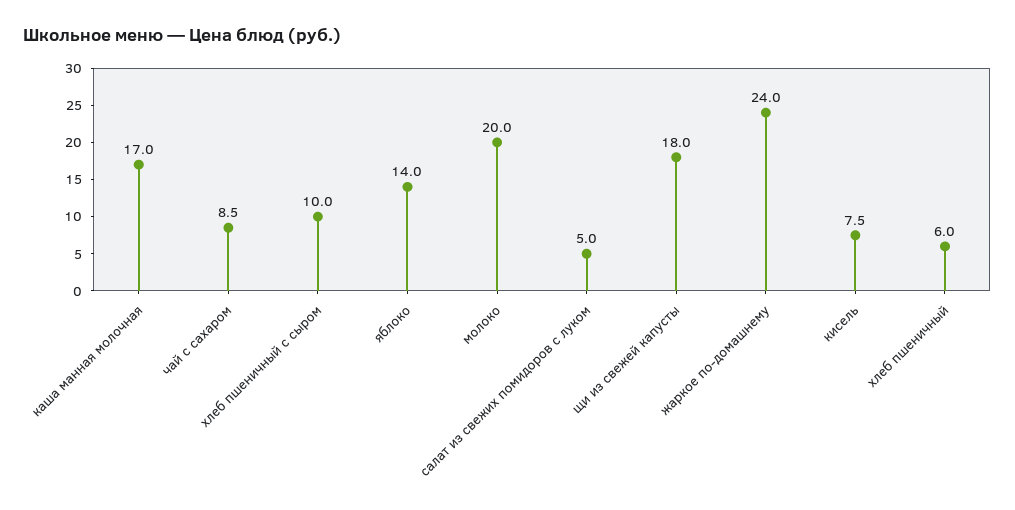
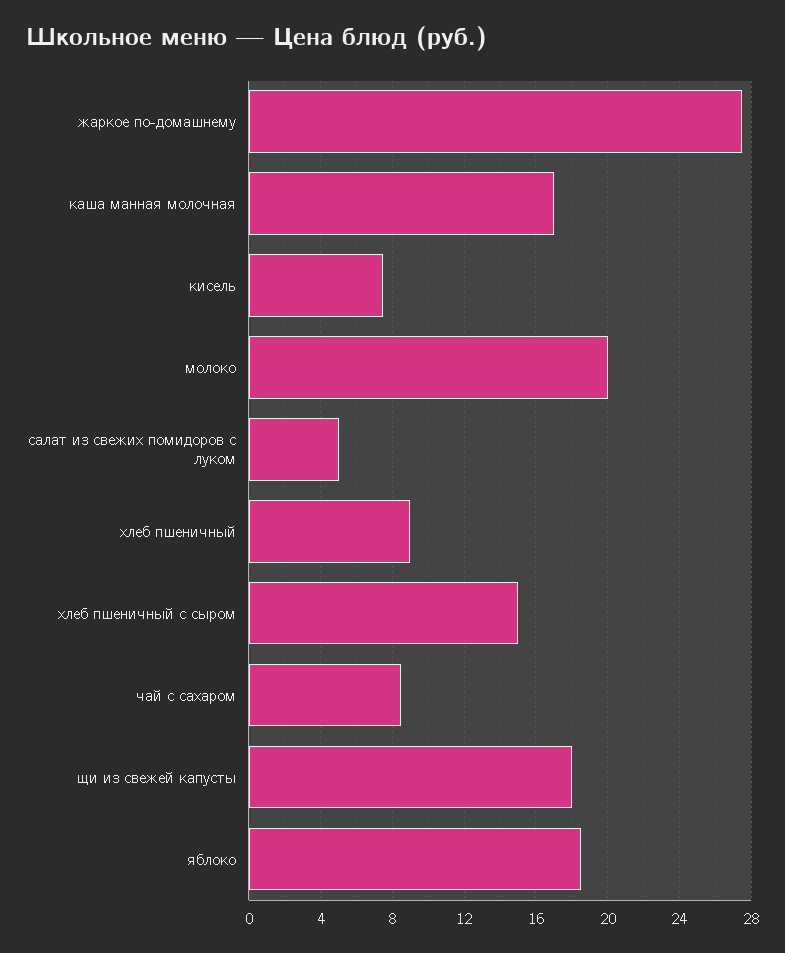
хлеб пшеничный с сыром: 10 -> 15
яблоко: 14 -> 18.5
жаркое по-домашнему: 24 -> 27.5
хлеб пшеничный: 6 -> 9

